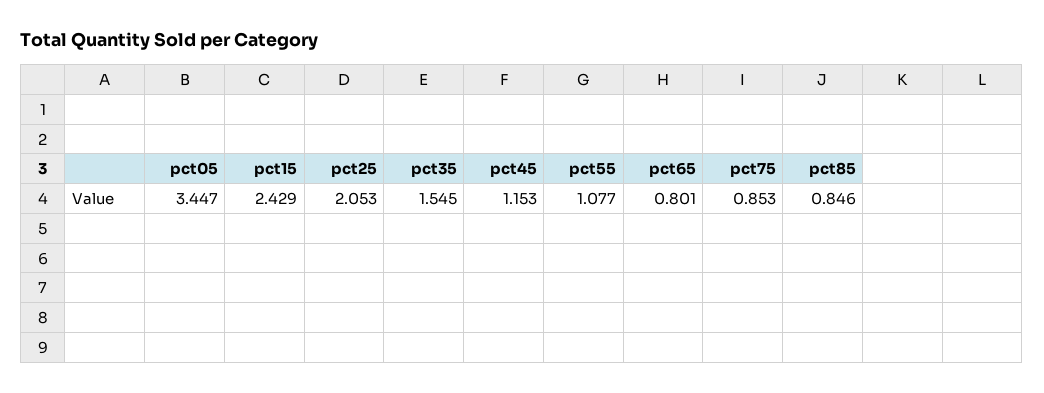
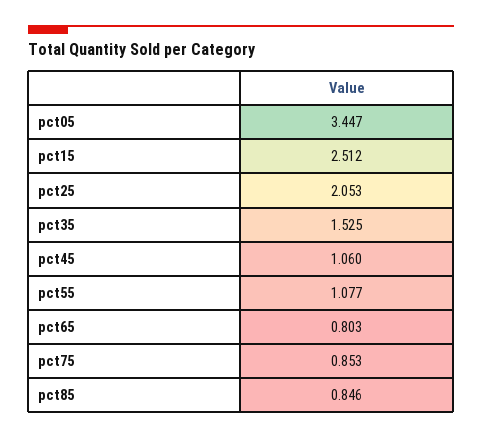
pct15: 2.429 -> 2.512
pct35: 1.545 -> 1.525
pct45: 1.153 -> 1.06
pct65: 0.801 -> 0.803

